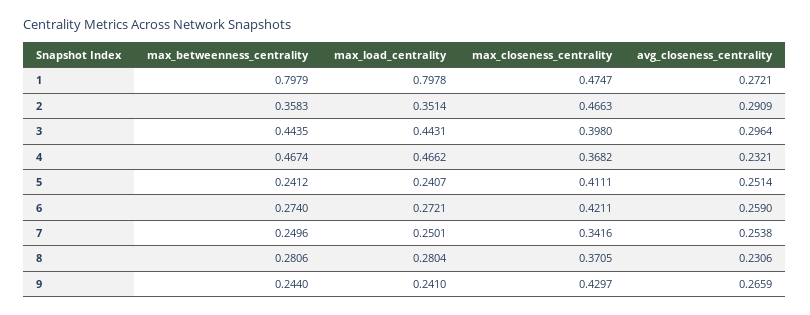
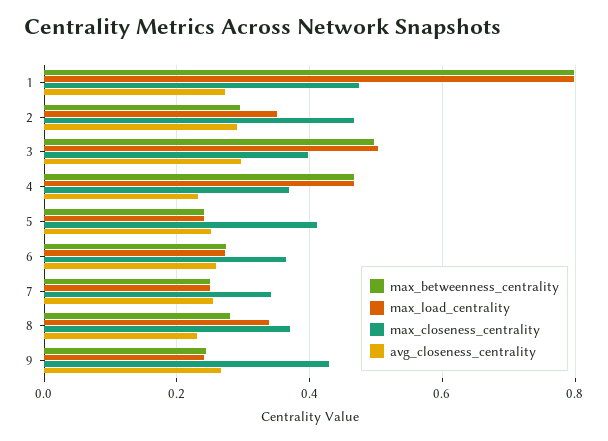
max_betweenness_centrality, 2: 0.3583 -> 0.3
max_betweenness_centrality, 3: 0.4435 -> 0.5
max_load_centrality, 3: 0.4431 -> 0.5
max_closeness_centrality, 6: 0.4211 -> 0.36
max_load_centrality, 8: 0.2804 -> 0.34

